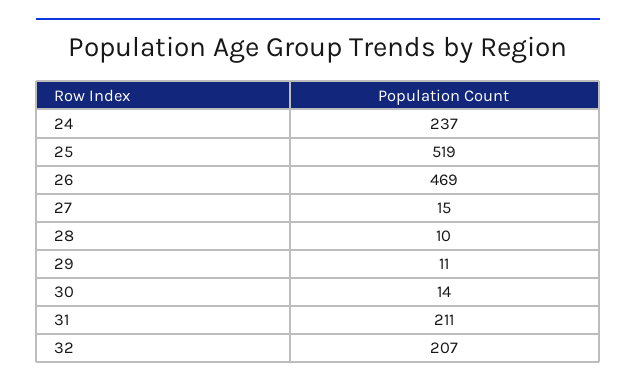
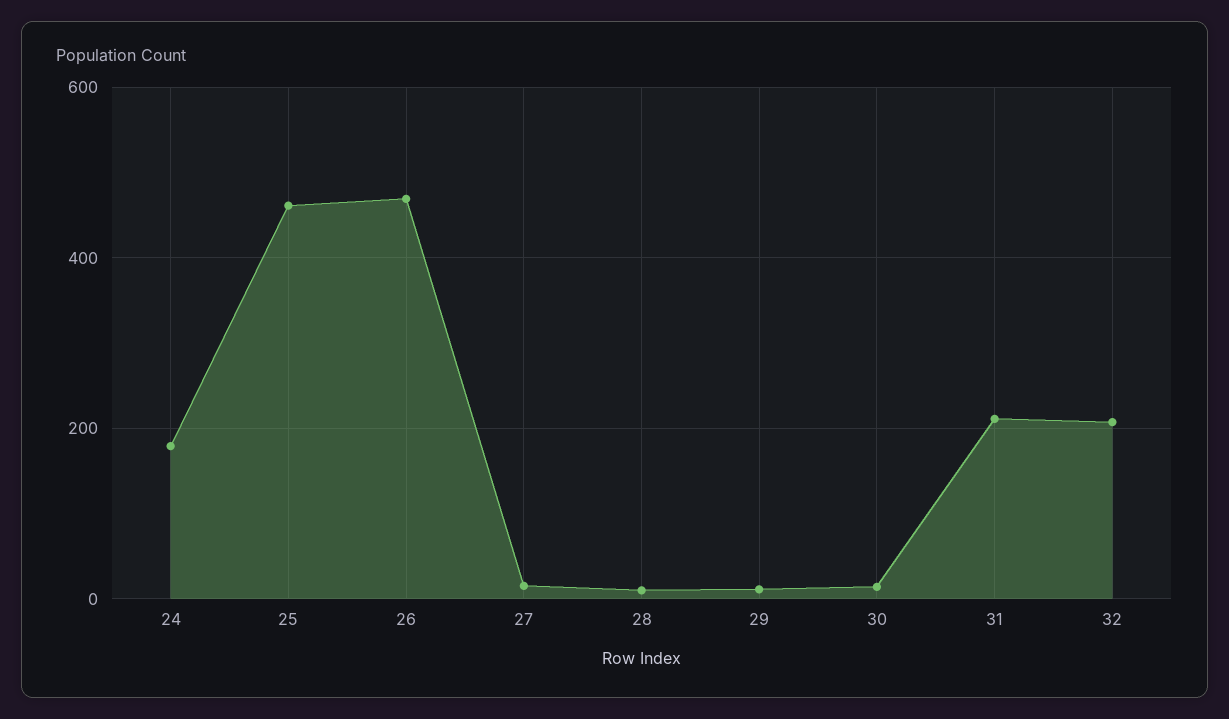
24: 237 -> 180
25: 519 -> 460

